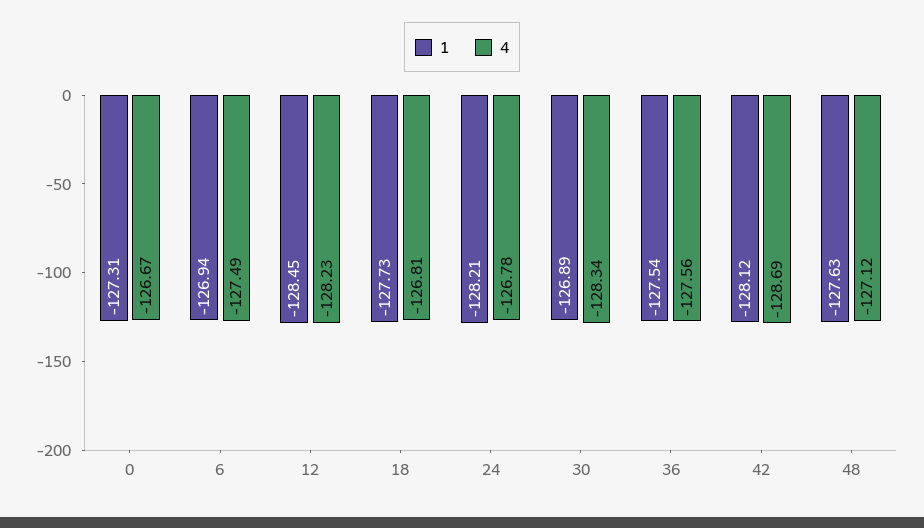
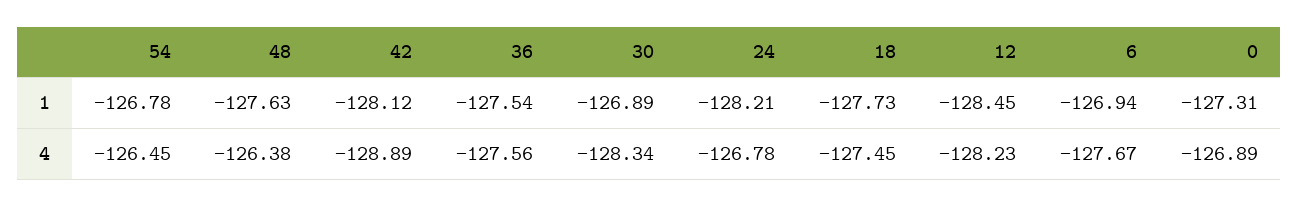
4, 0: -126.67 -> -126.89
4, 6: -127.49 -> -127.67
4, 18: -126.81 -> -127.45
4, 42: -128.69 -> -128.89
4, 48: -127.12 -> -126.38
1, 54: none -> -126.78
4, 54: none -> -126.45

